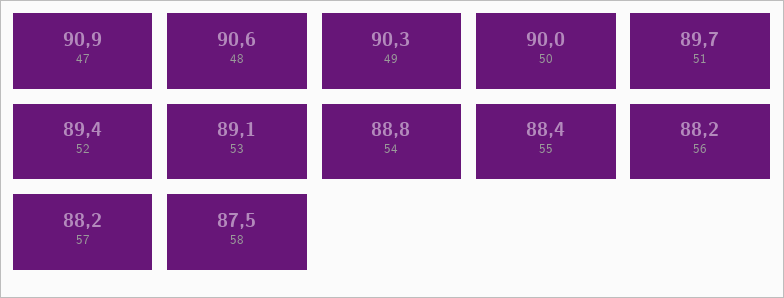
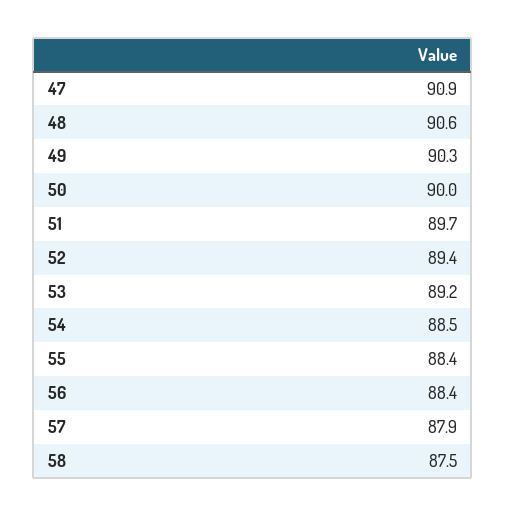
53: 89.1 -> 89.2
54: 88.8 -> 88.5
56: 88.2 -> 88.4
57: 88.2 -> 87.9

